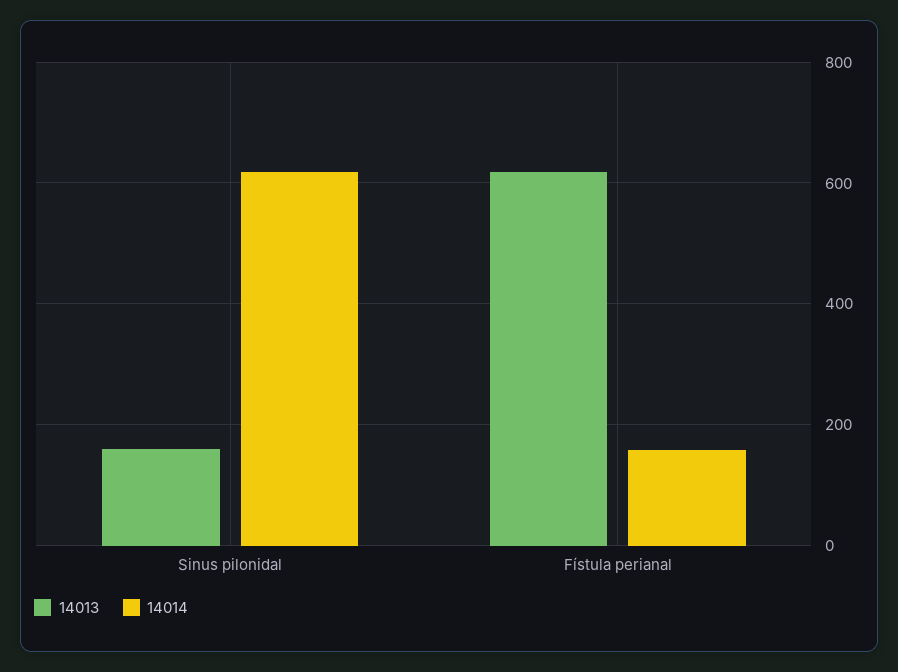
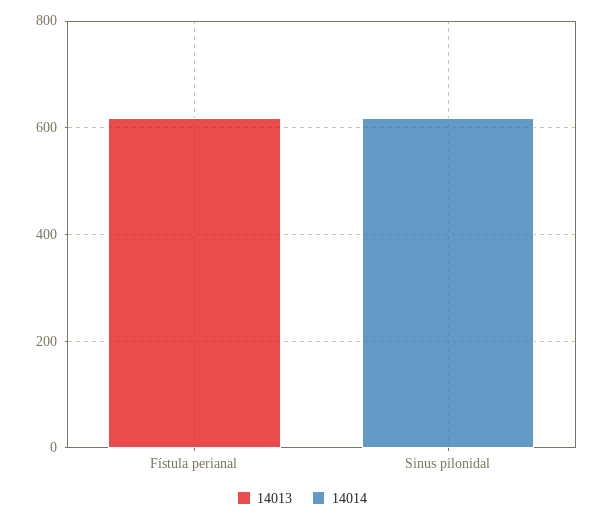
14013, Sinus pilonidal: 160 -> 0
14014, Fístula perianal: 160 -> 0

